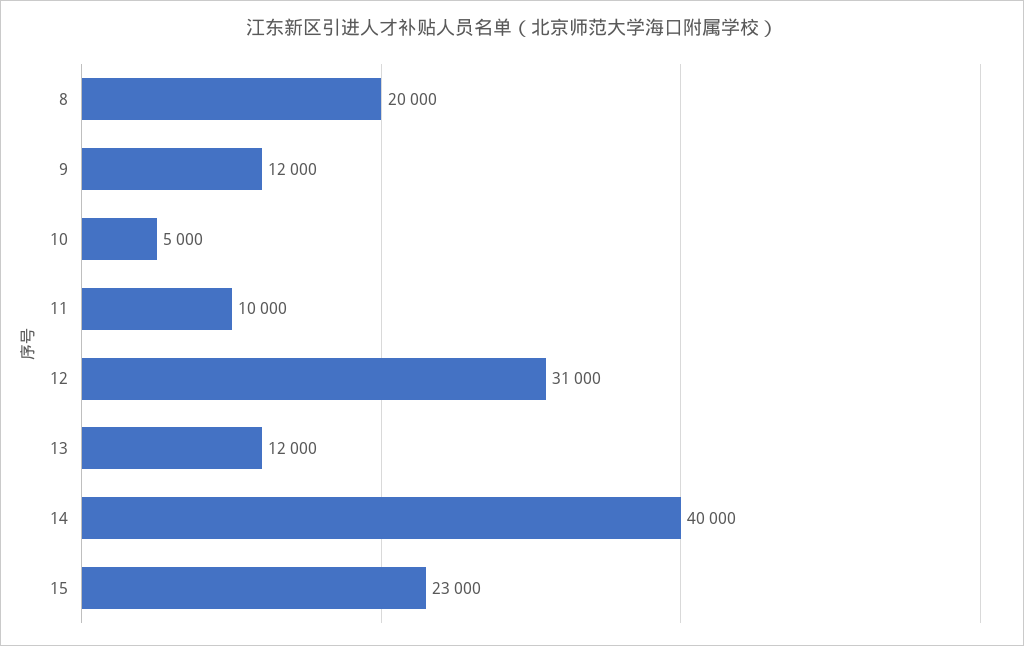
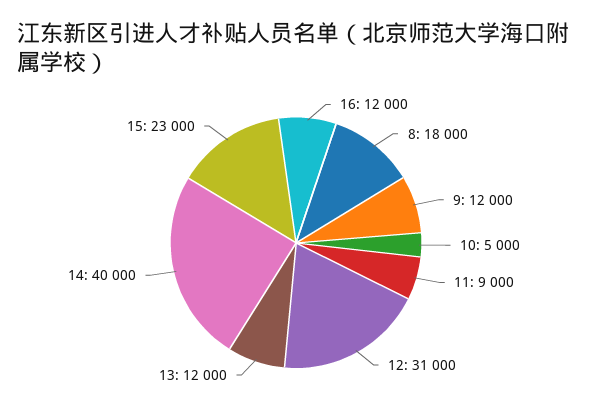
8: 20000 -> 18000
11: 10000 -> 9000
16: none -> 12000

